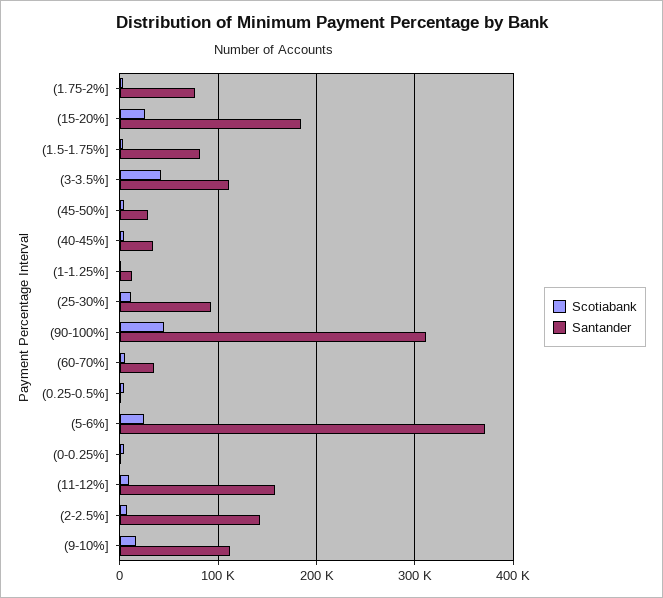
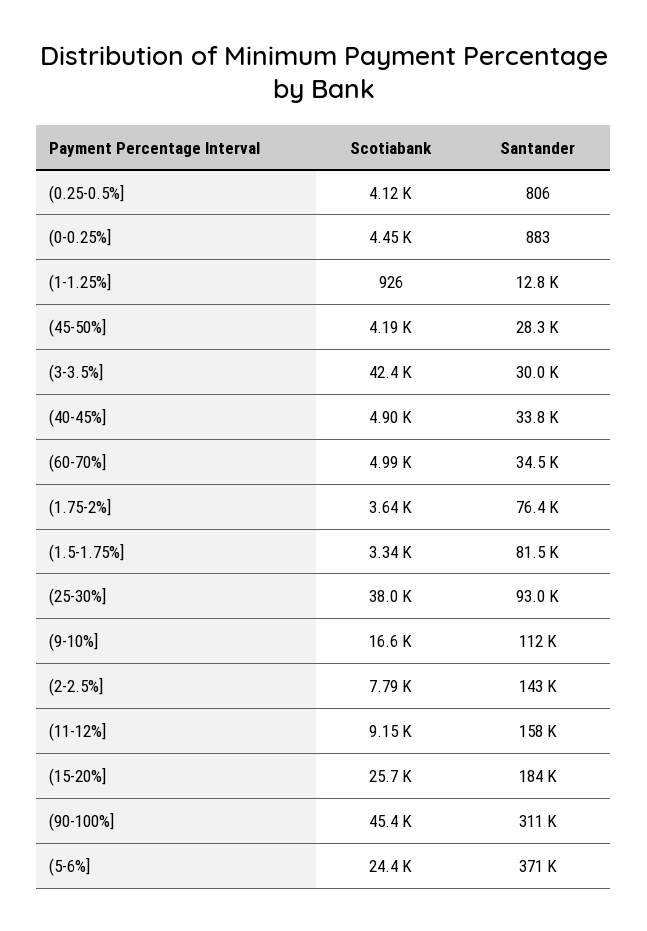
Santander, (3-3.5%]: 110000 -> 30000
Scotiabank, (25-30%]: 10000 -> 38000

